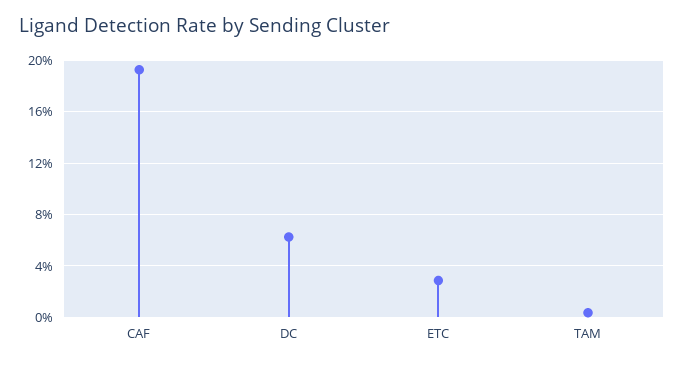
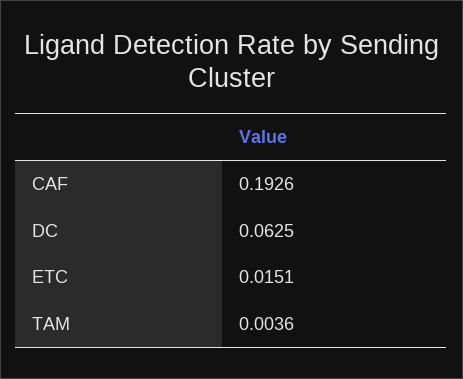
ETC: 0.03 -> 0.0151

